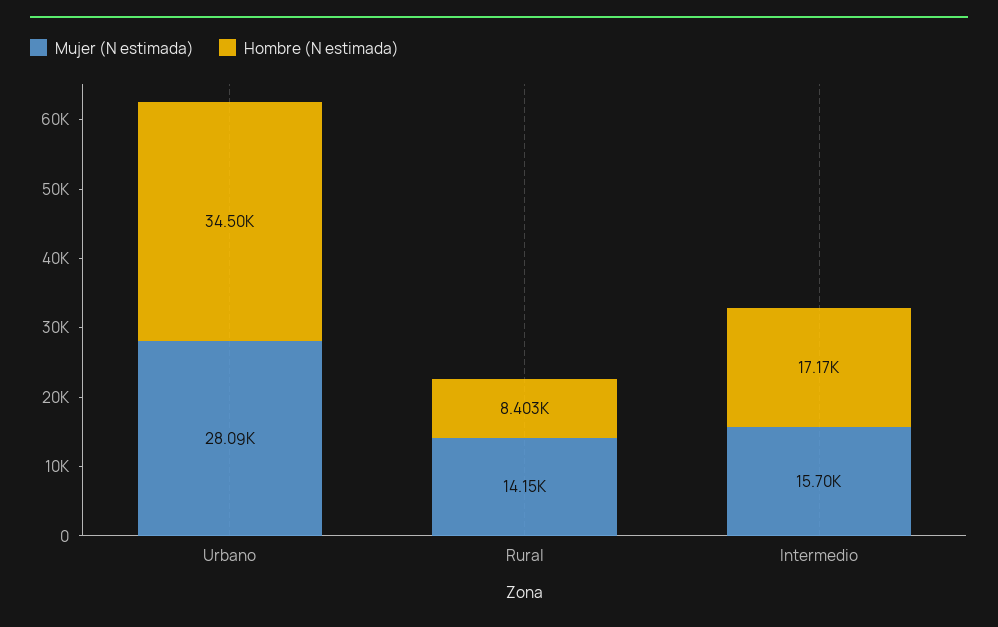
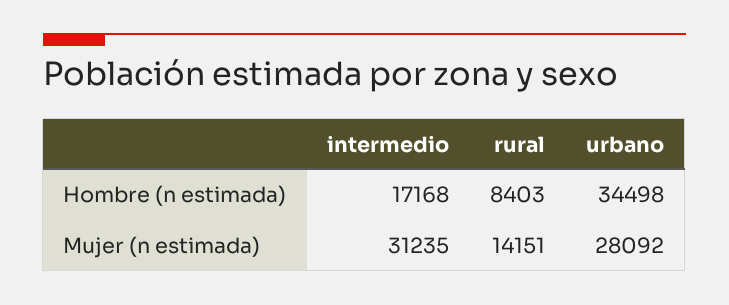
Mujer (N estimada), Intermedio: 15700 -> 31235

